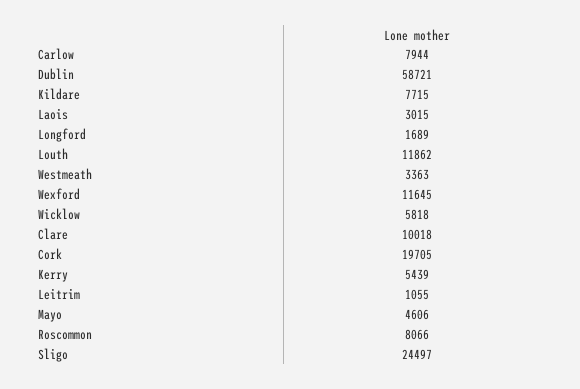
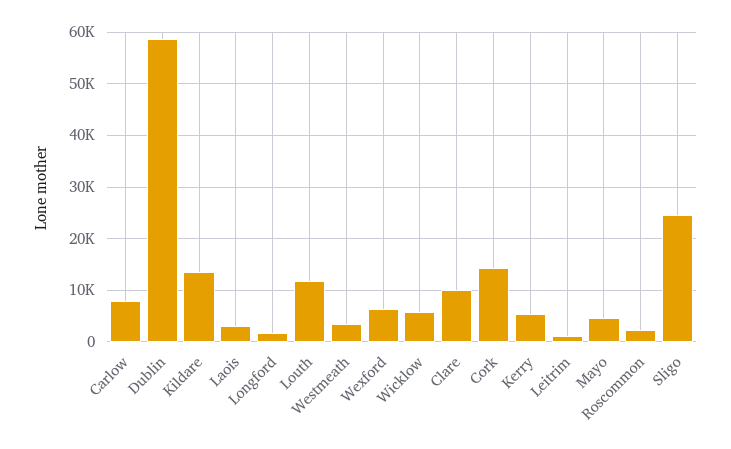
Kildare: 7715 -> 14000
Wexford: 11645 -> 6000
Cork: 19705 -> 14000
Roscommon: 8066 -> 2000

